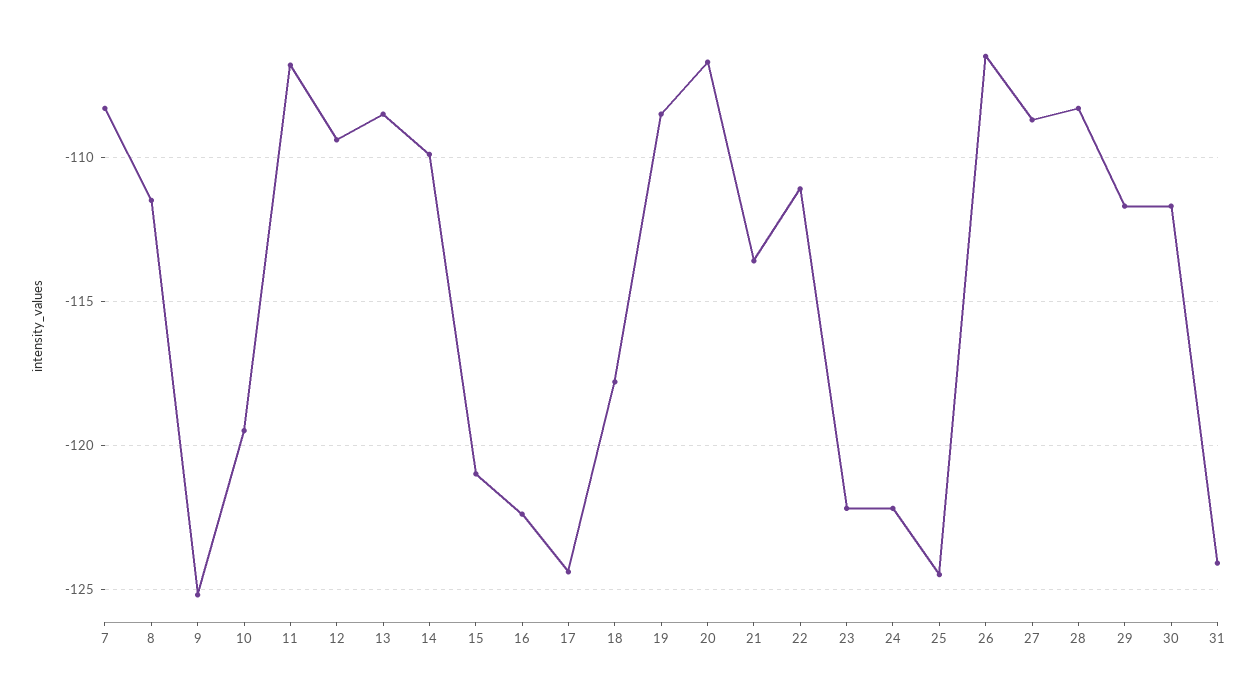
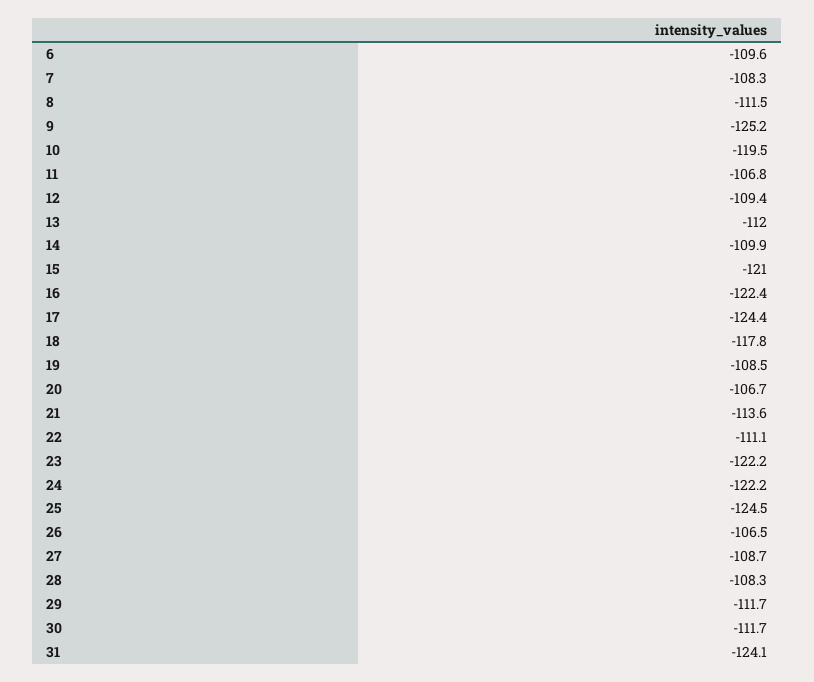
13: -108.5 -> -112
6: none -> -109.6

